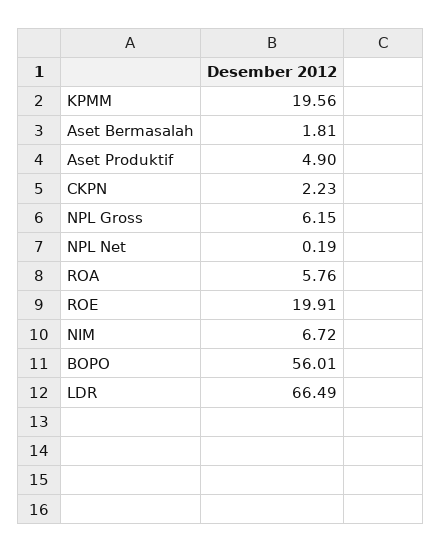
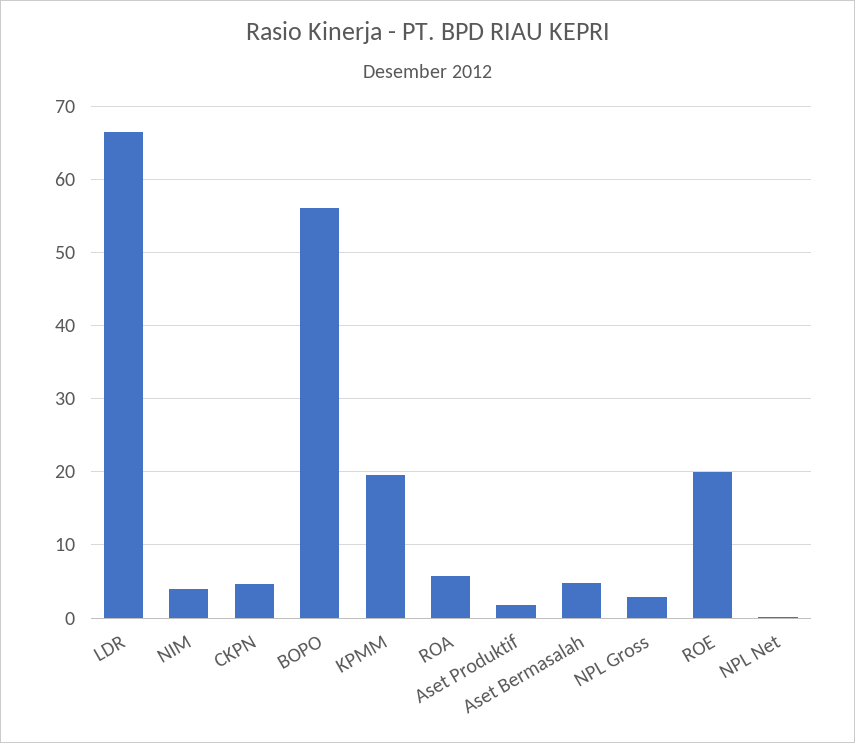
Aset Bermasalah: 1.81 -> 5
Aset Produktif: 4.9 -> 2
CKPN: 2.23 -> 5
NPL Gross: 6.15 -> 3
NIM: 6.72 -> 4

